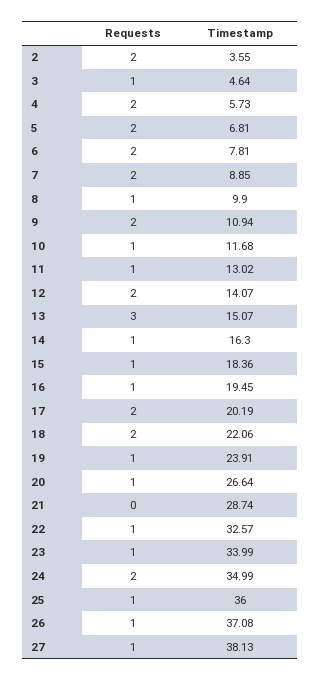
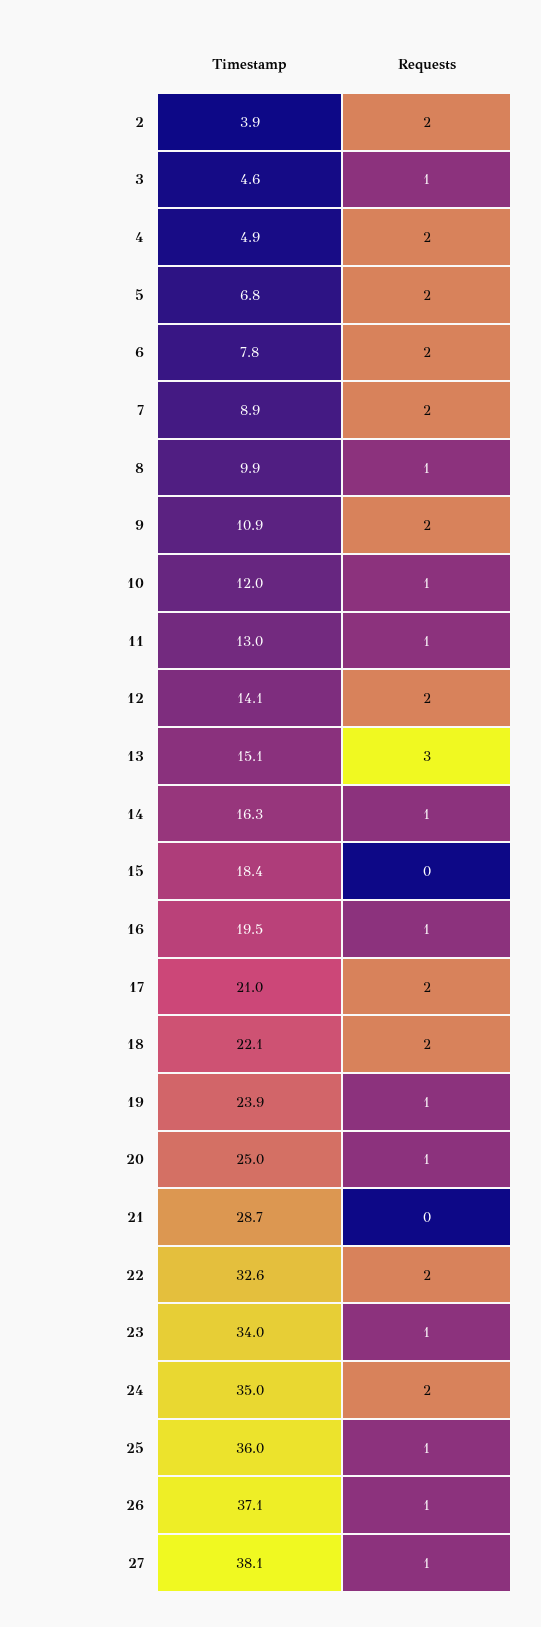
Timestamp, 2: 3.55 -> 3.9
Timestamp, 4: 5.73 -> 4.9
Timestamp, 10: 11.68 -> 12
Requests, 15: 1 -> 0
Timestamp, 17: 20.19 -> 21
Timestamp, 20: 26.64 -> 25
Requests, 22: 1 -> 2

